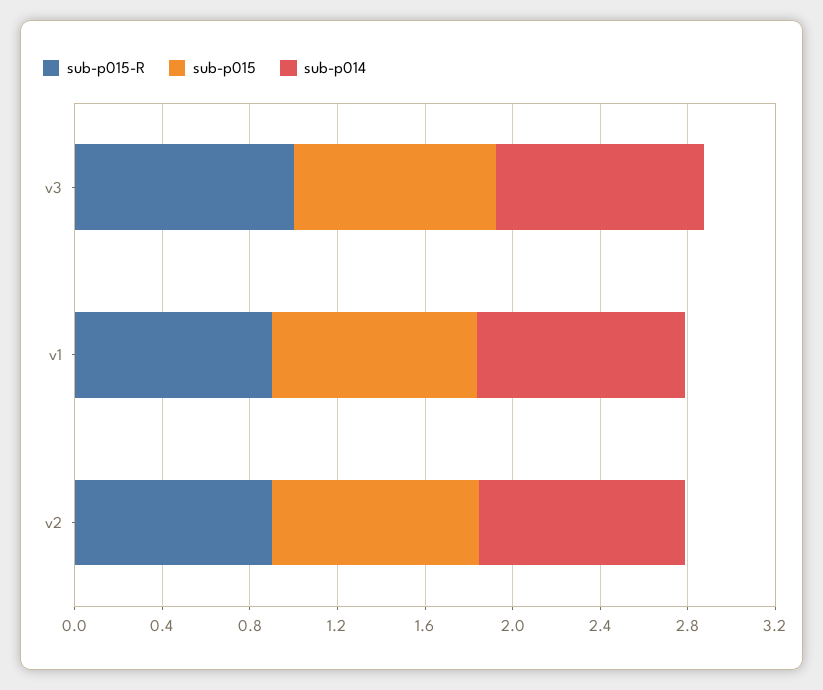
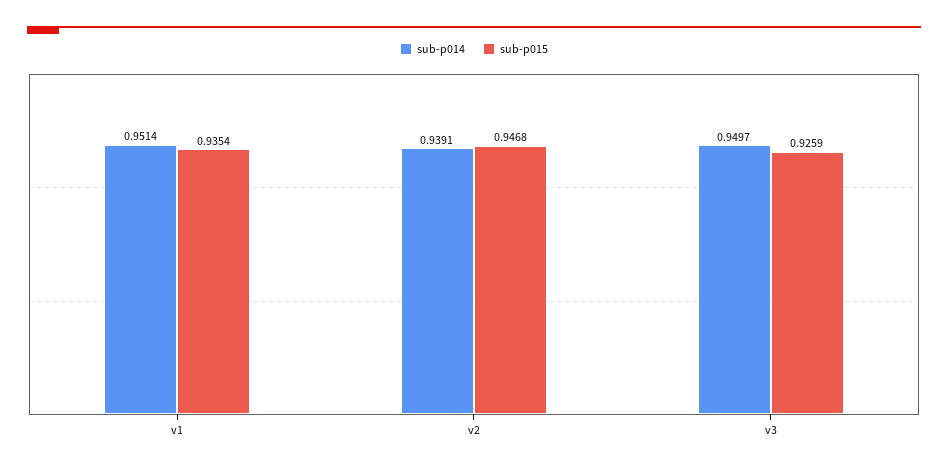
sub-p015-R, v3: 1 -> none
sub-p015-R, v1: 0.9 -> none
sub-p015-R, v2: 0.9 -> none

